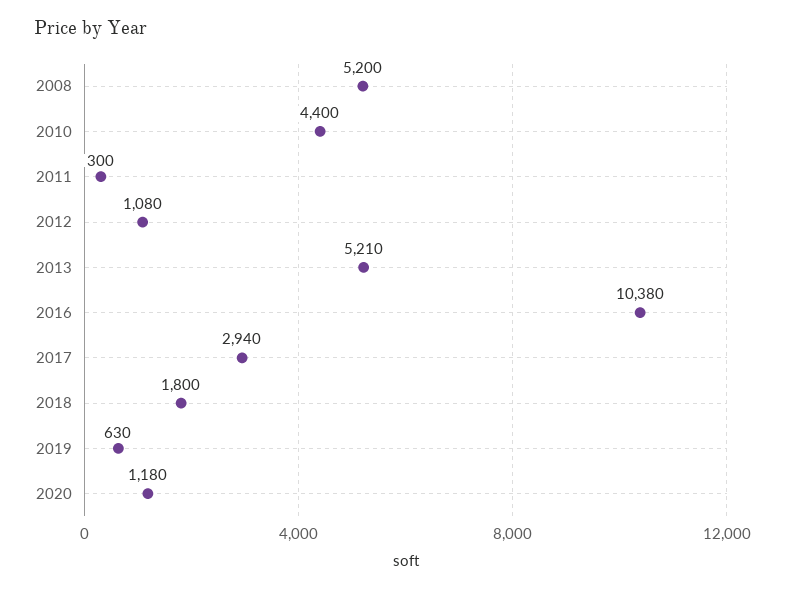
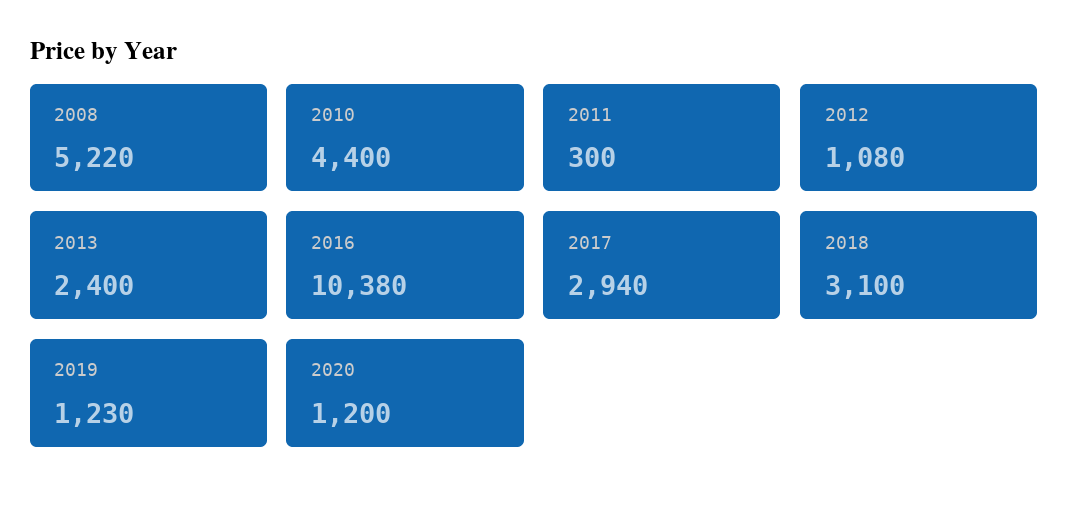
2008: 5200 -> 5220
2013: 5210 -> 2400
2018: 1800 -> 3100
2019: 630 -> 1230
2020: 1180 -> 1200

